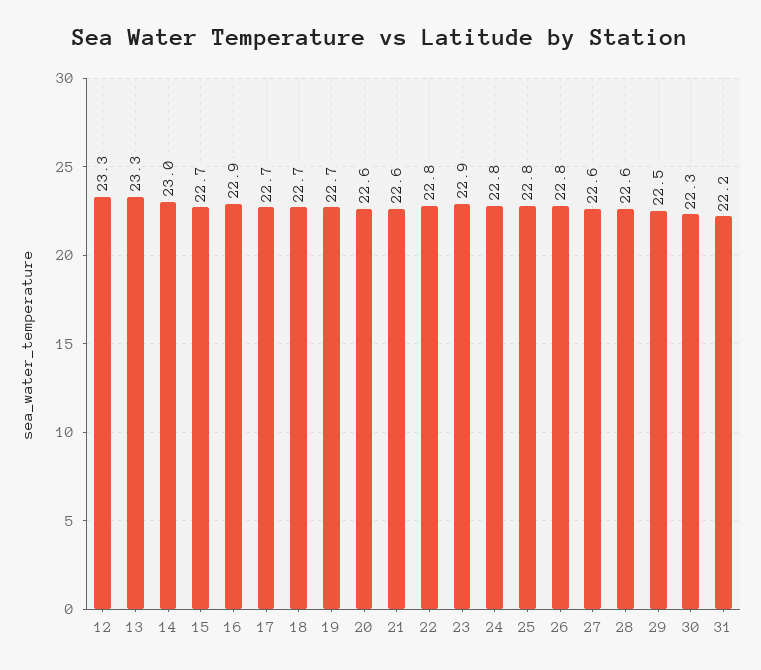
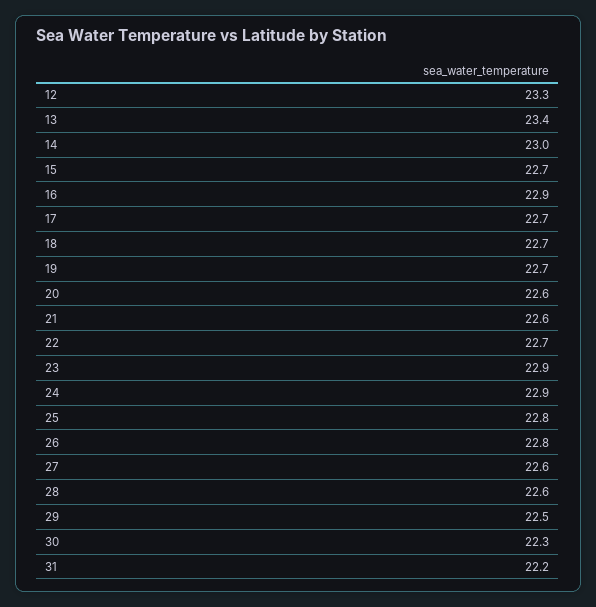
13: 23.3 -> 23.4
22: 22.8 -> 22.7
24: 22.8 -> 22.9

